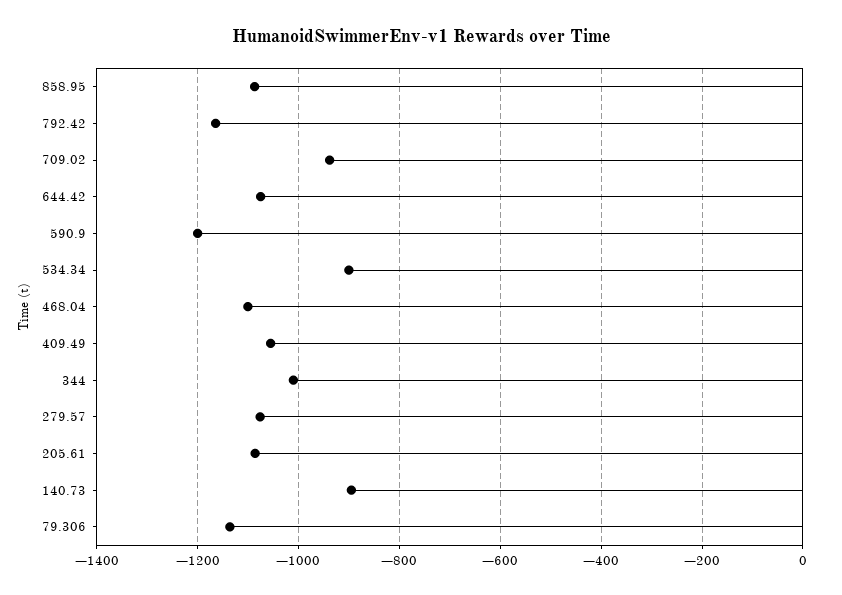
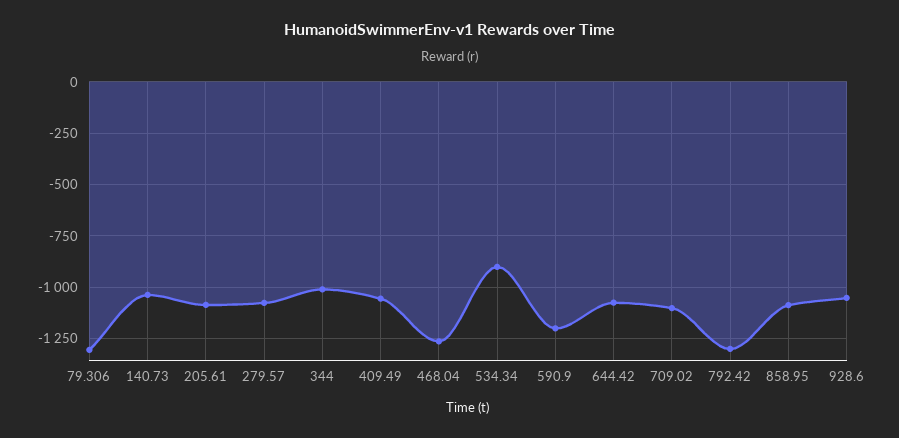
792.42: -1160 -> -1300
709.02: -940 -> -1100
468.04: -1100 -> -1250
140.73: -900 -> -1050
79.306: -1140 -> -1300
928.6: none -> -1050

